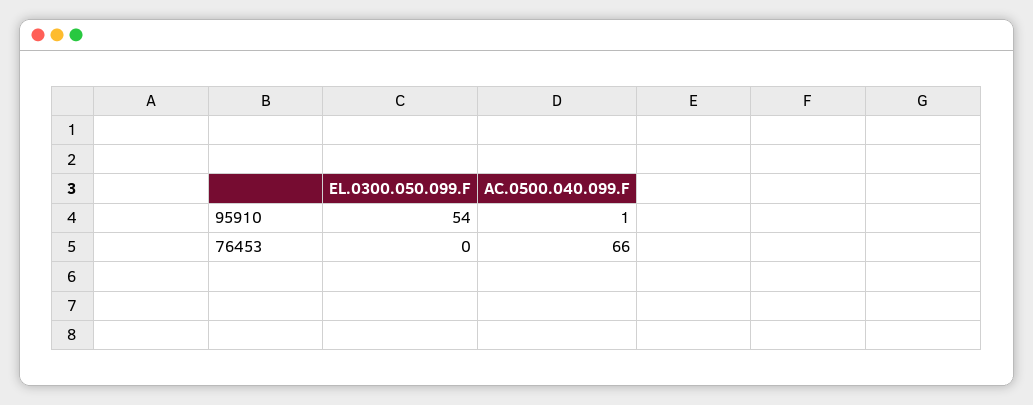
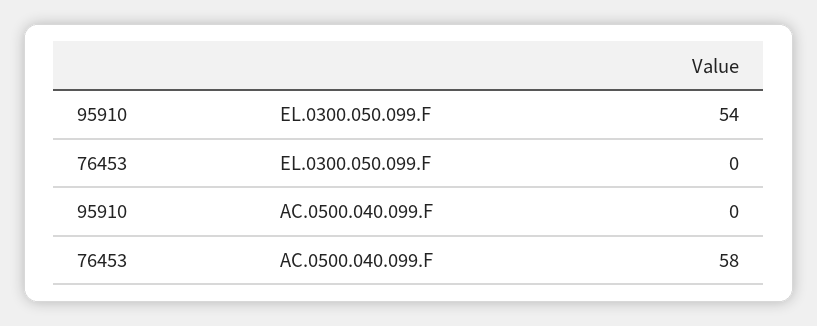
AC.0500.040.099.F, 95910: 1 -> 0
AC.0500.040.099.F, 76453: 66 -> 58

